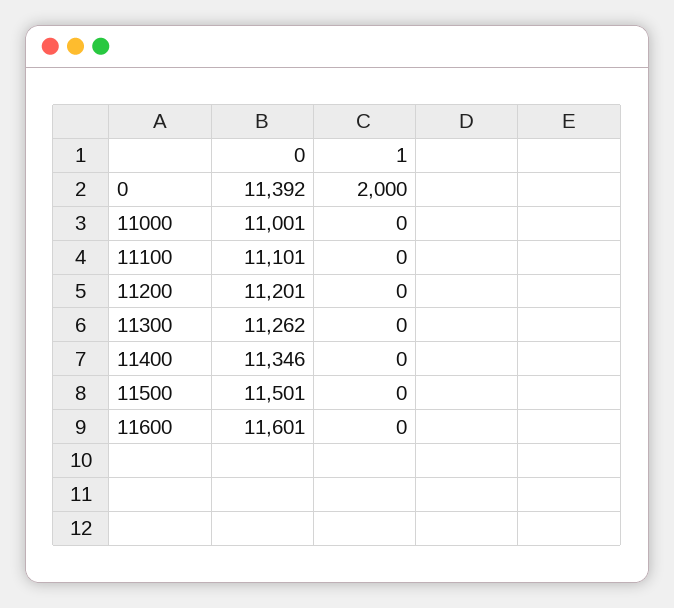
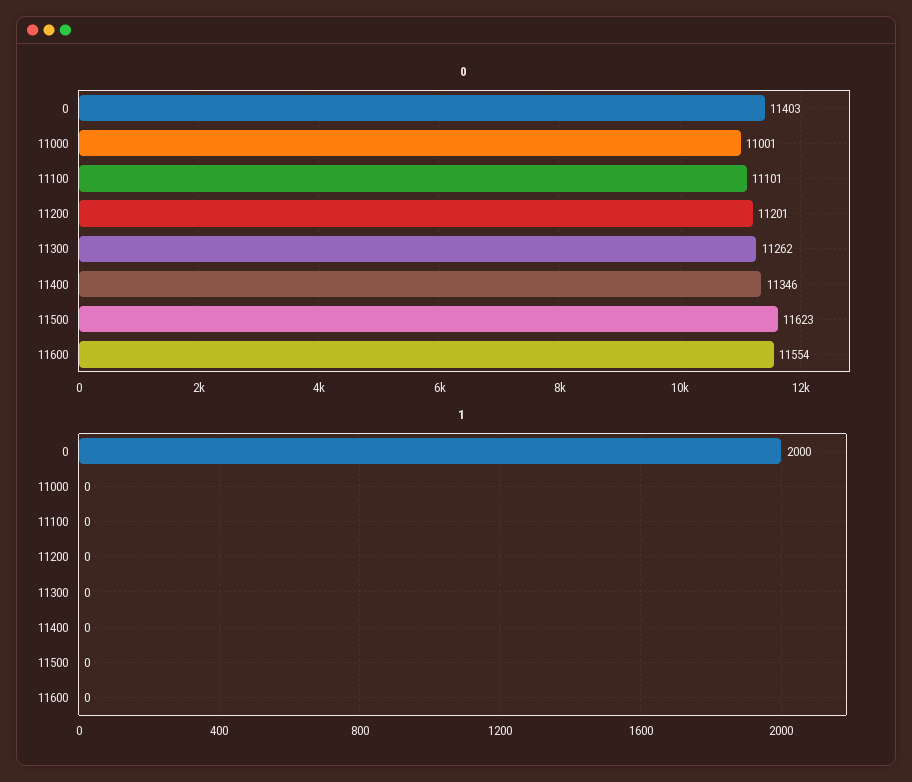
0, 0: 11392 -> 11403
0, 11500: 11501 -> 11623
0, 11600: 11601 -> 11554

